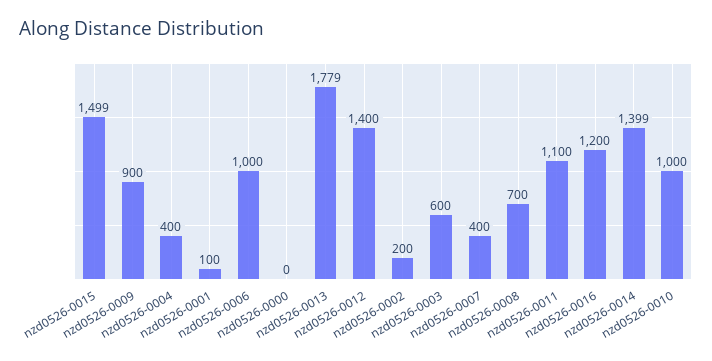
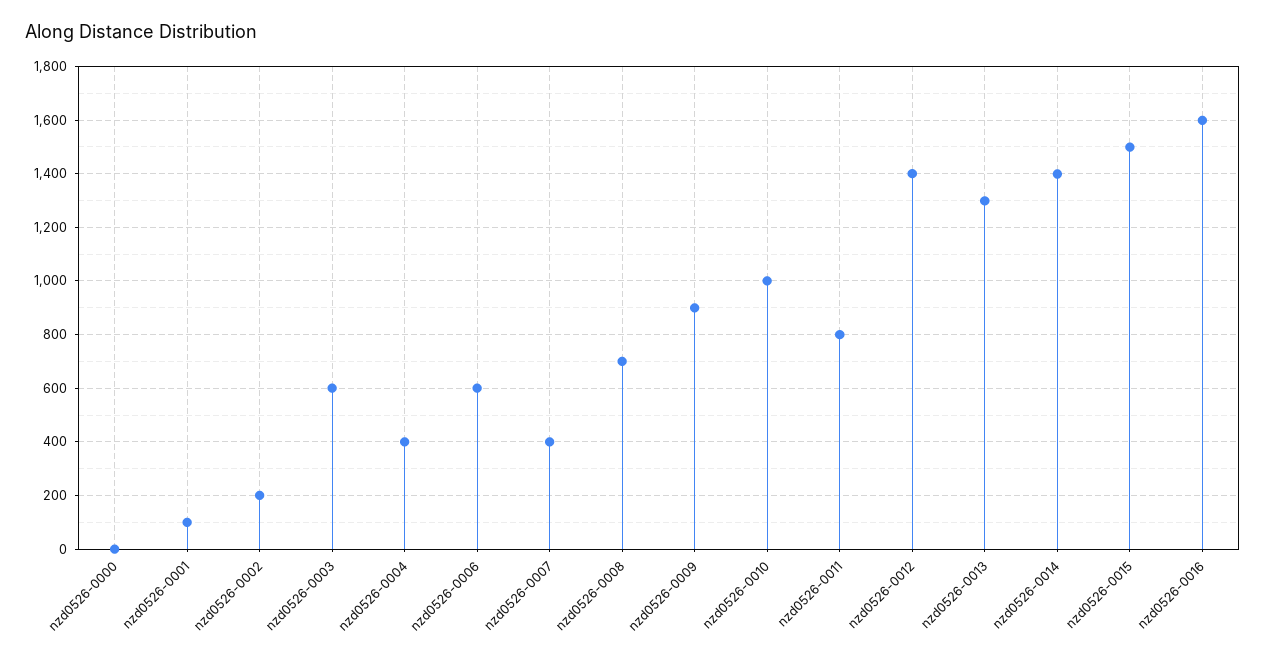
nzd0526-0006: 1000 -> 600
nzd0526-0013: 1779 -> 1300
nzd0526-0011: 1100 -> 800
nzd0526-0016: 1200 -> 1600

